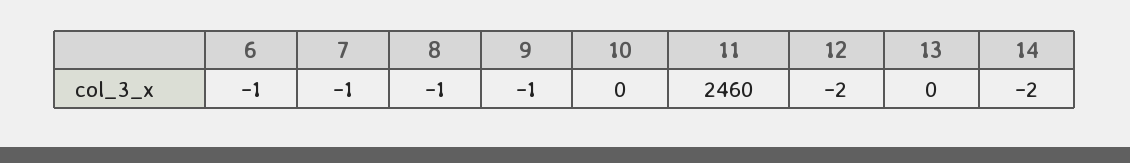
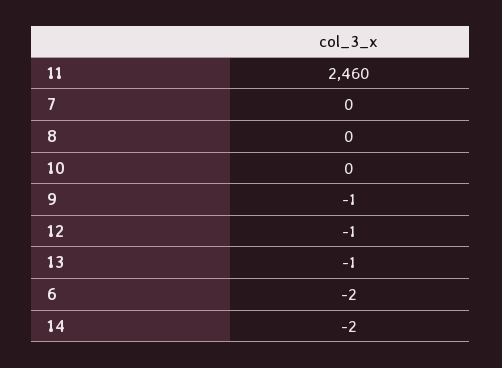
6: -1 -> -2
7: -1 -> 0
8: -1 -> 0
12: -2 -> -1
13: 0 -> -1

